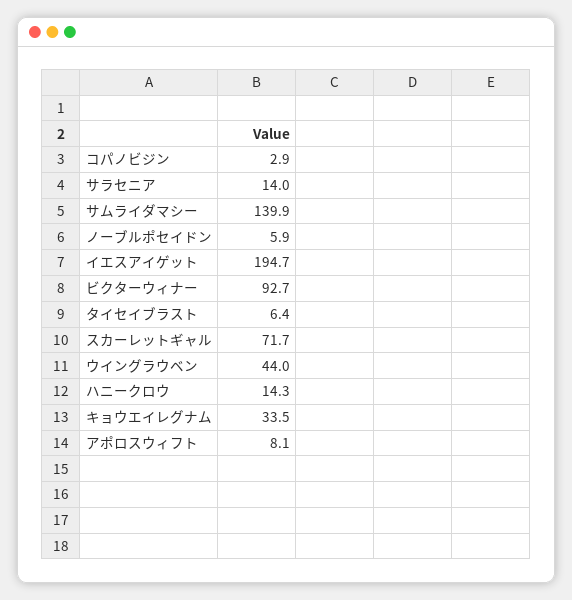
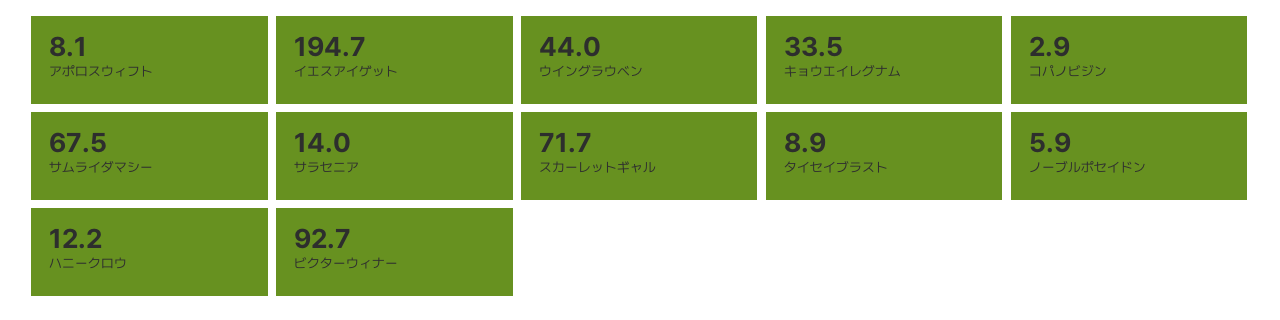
サムライダマシー: 139.9 -> 67.5
タイセイブラスト: 6.4 -> 8.9
ハニークロウ: 14.3 -> 12.2

